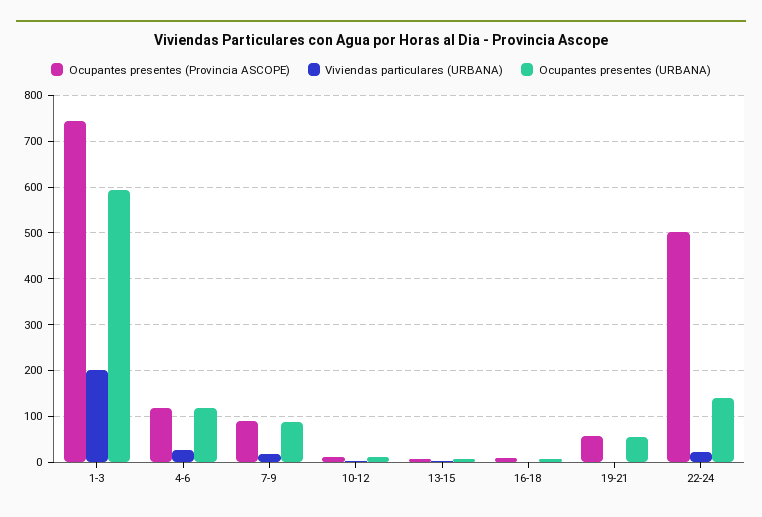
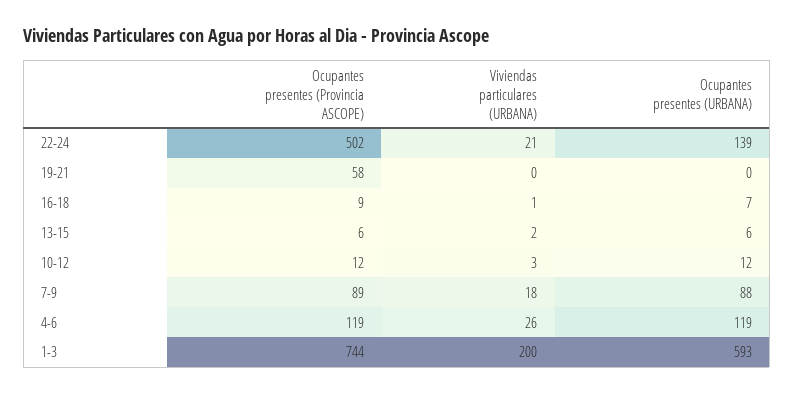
Ocupantes presentes (URBANA), 19-21: 60 -> 0

